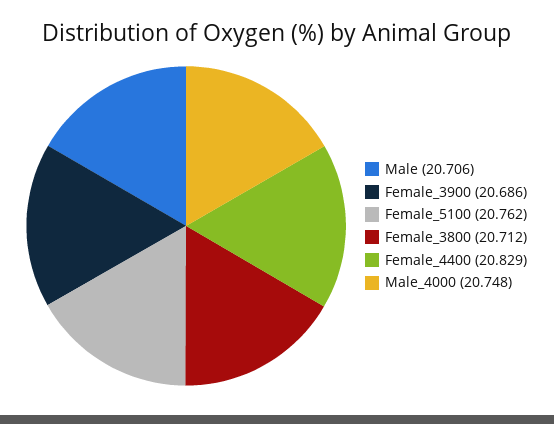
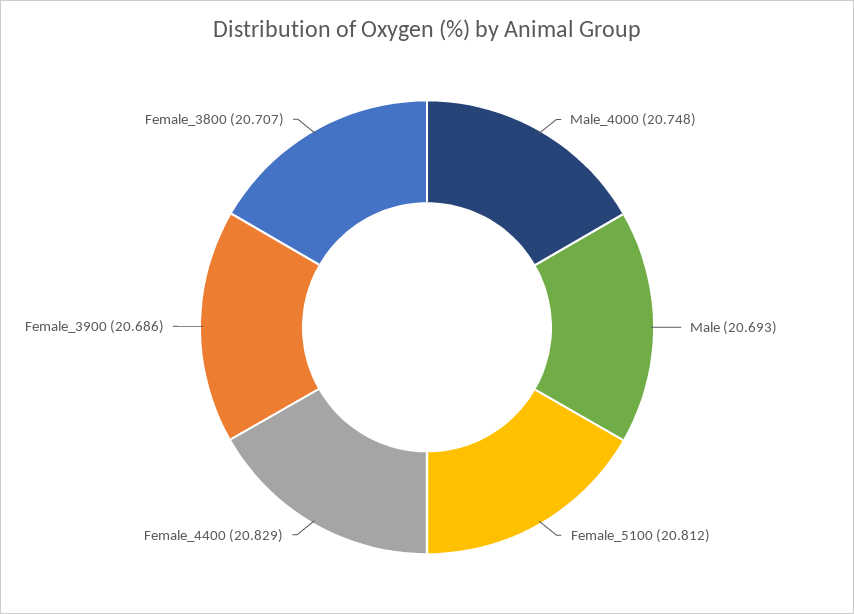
Male: 20.706 -> 20.693
Female_5100: 20.762 -> 20.812
Female_3800: 20.712 -> 20.707

